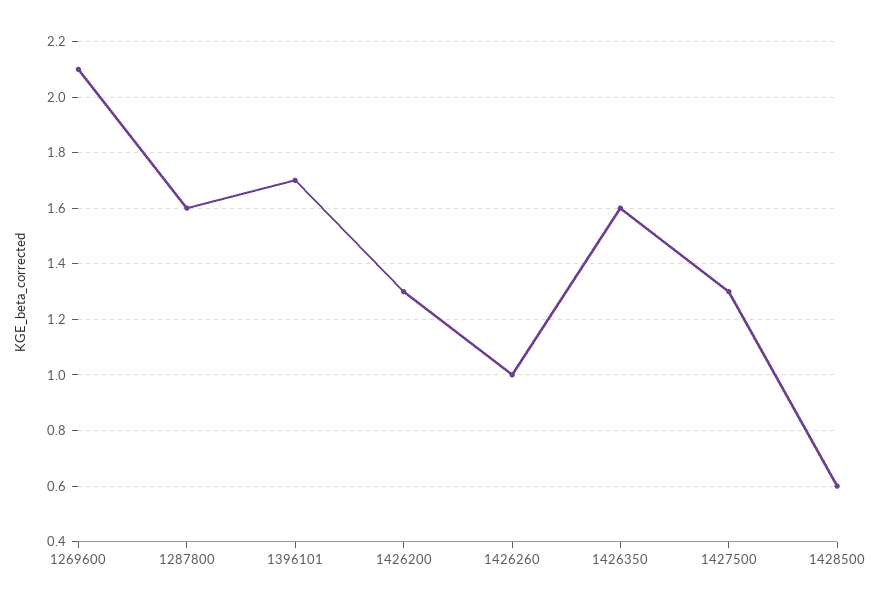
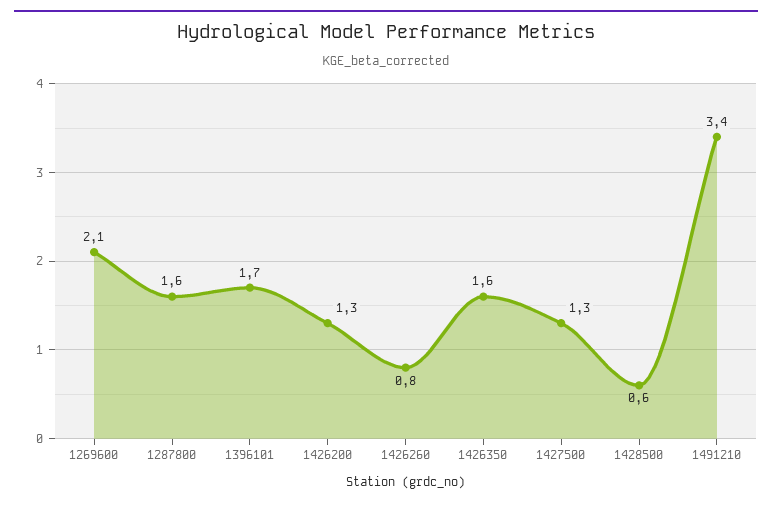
1426260: 1 -> 0.8
1491210: none -> 3.4

